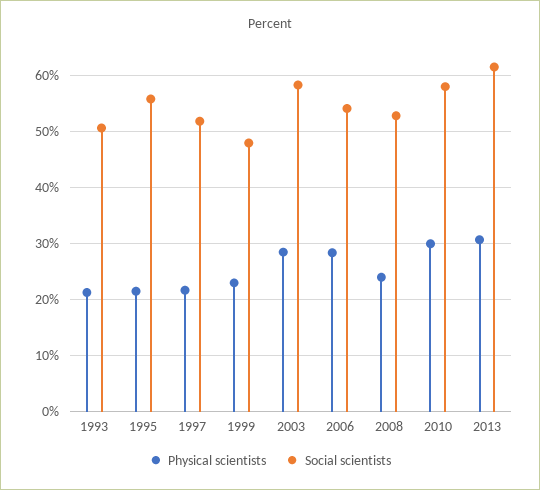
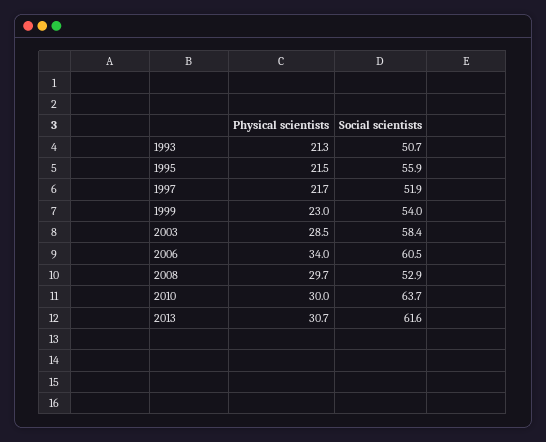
Social scientists, 1999: 48 -> 54
Physical scientists, 2006: 28 -> 34
Social scientists, 2006: 54 -> 60.5
Physical scientists, 2008: 24 -> 29.7
Social scientists, 2010: 58 -> 63.7

